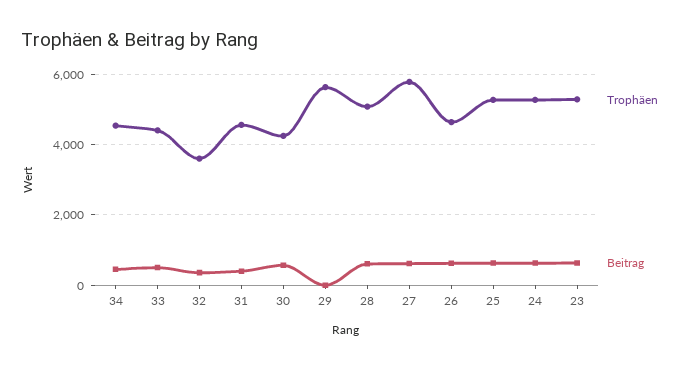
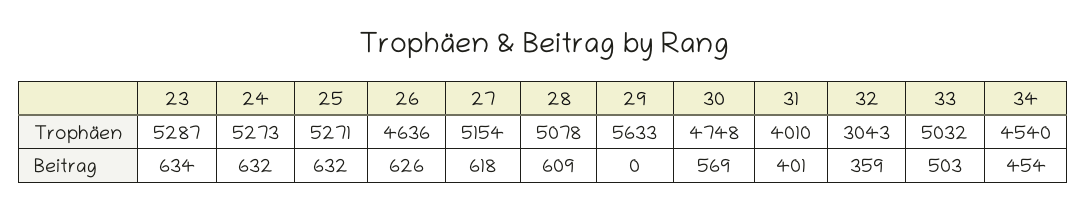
Trophäen, 33: 4400 -> 5032
Trophäen, 32: 3600 -> 3043
Trophäen, 31: 4600 -> 4010
Trophäen, 30: 4200 -> 4748
Trophäen, 27: 5800 -> 5154

